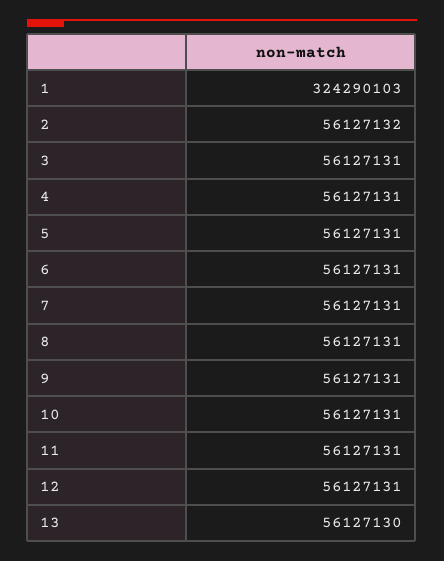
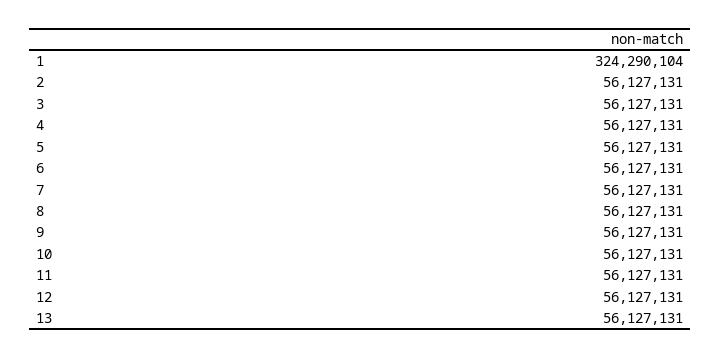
1: 324290103 -> 324290104
2: 56127132 -> 56127131
13: 56127130 -> 56127131

